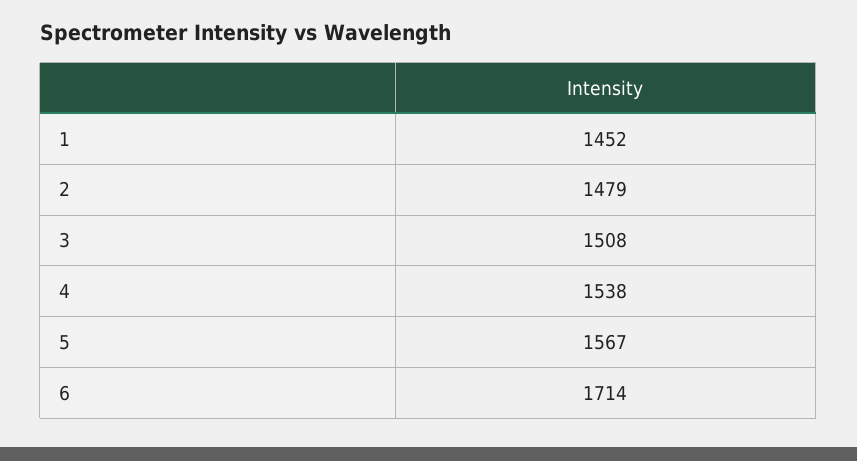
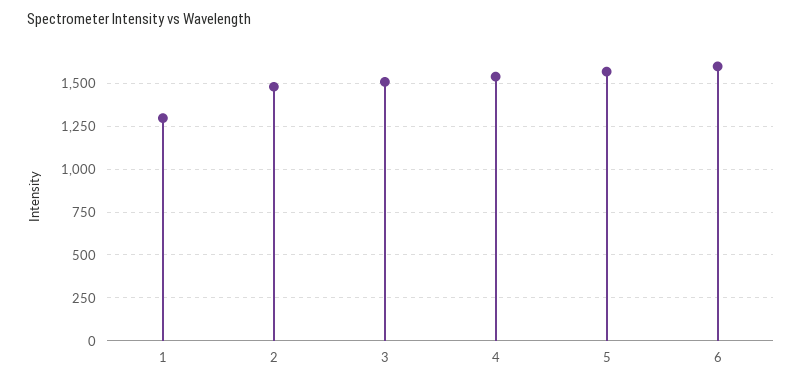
1: 1452 -> 1300
6: 1714 -> 1600

